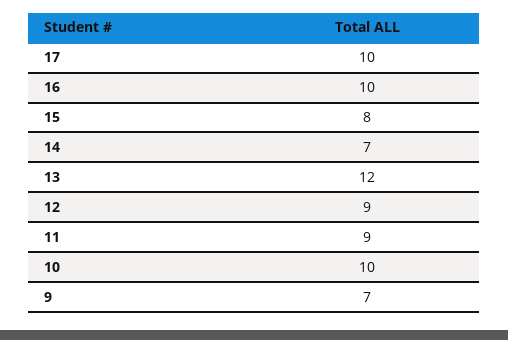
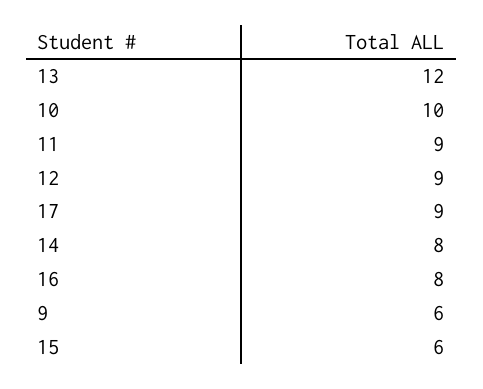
17: 10 -> 9
16: 10 -> 8
15: 8 -> 6
14: 7 -> 8
9: 7 -> 6

